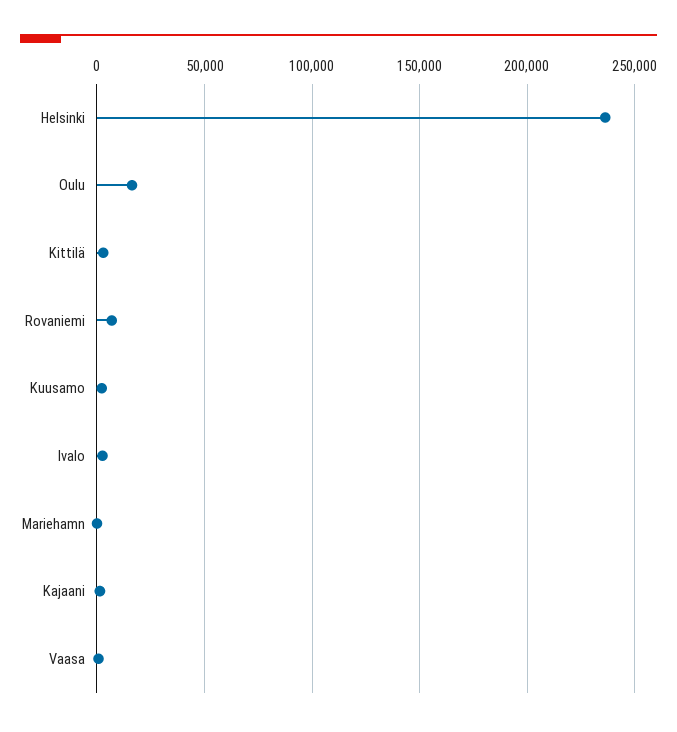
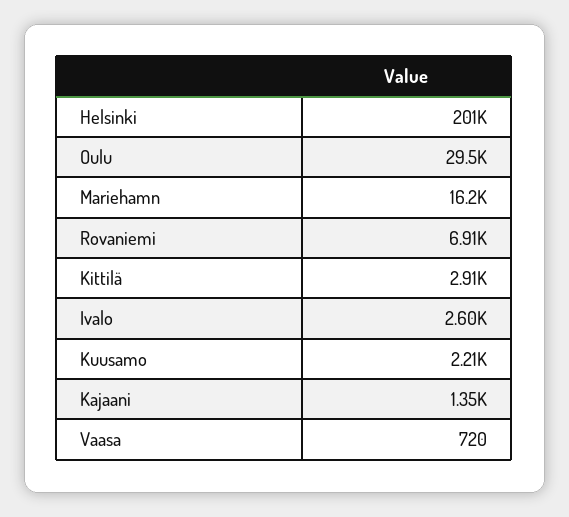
Helsinki: 235000 -> 201000
Oulu: 15000 -> 29500
Mariehamn: 0 -> 16200

